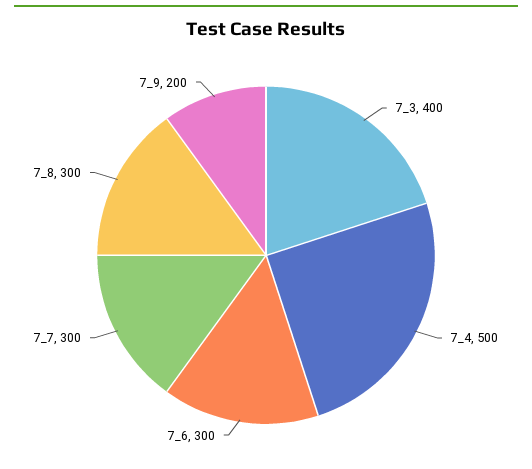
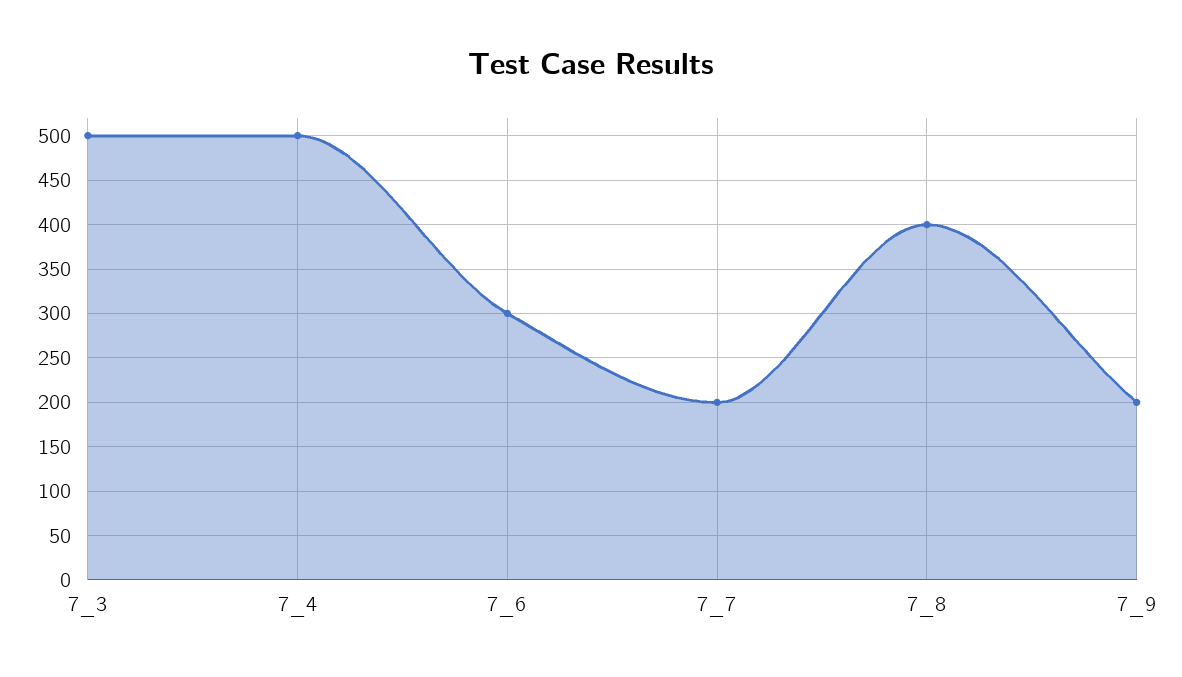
7_3: 400 -> 500
7_7: 300 -> 200
7_8: 300 -> 400

